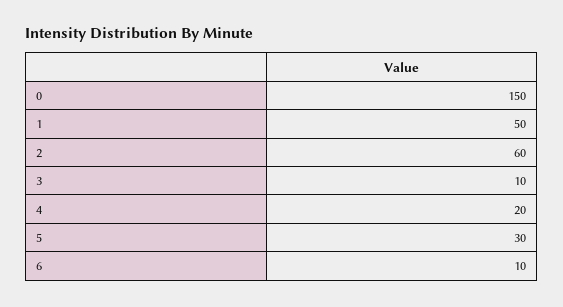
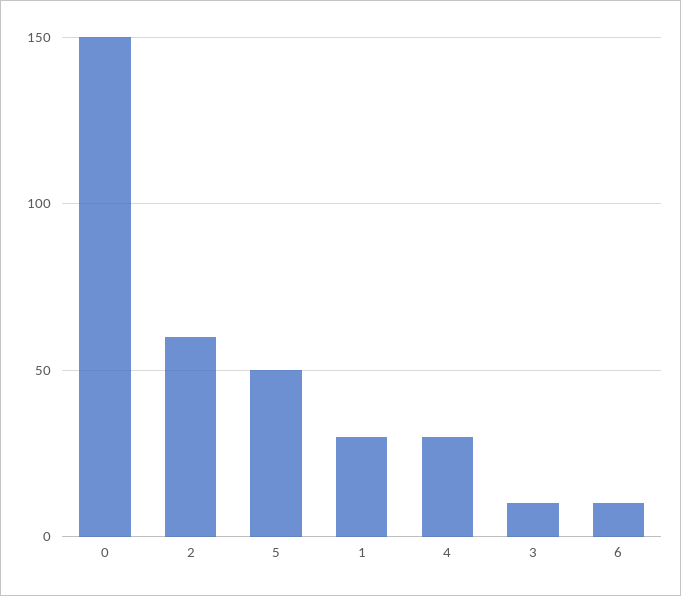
1: 50 -> 30
4: 20 -> 30
5: 30 -> 50

